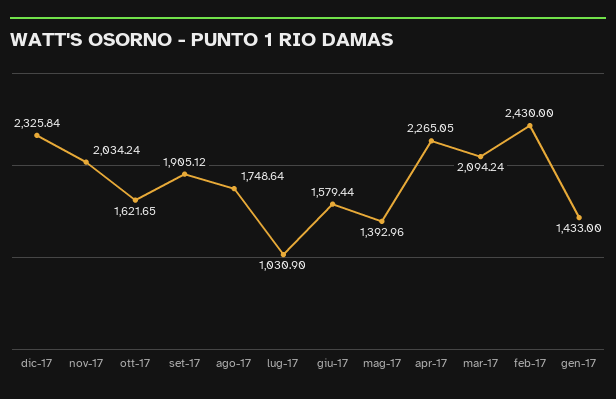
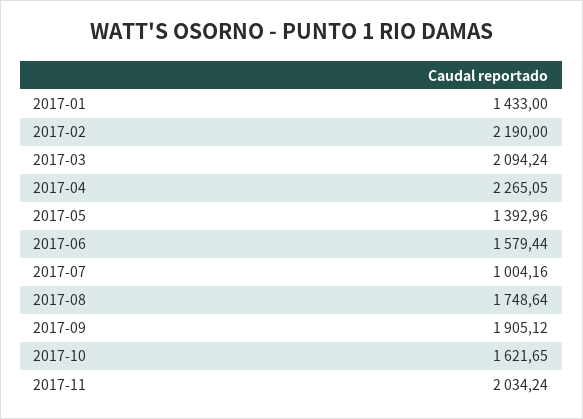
dic-17: 2325.84 -> none
lug-17: 1030.9 -> 1004.16
feb-17: 2430 -> 2190

